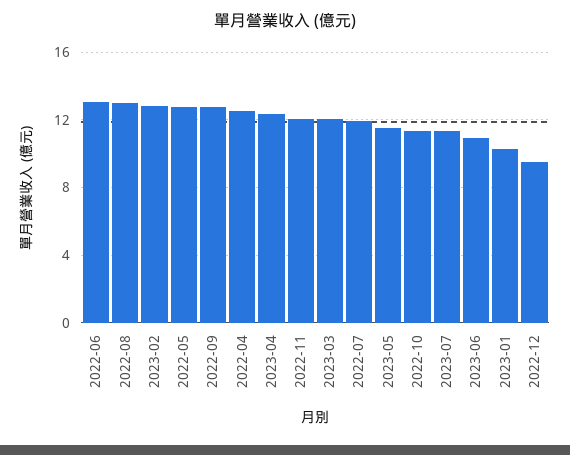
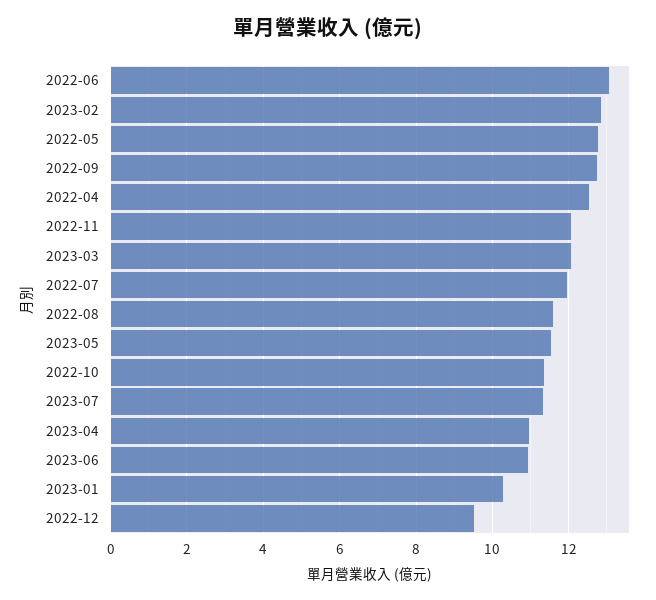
2022-08: 13 -> 11.6
2023-04: 12.5 -> 11

